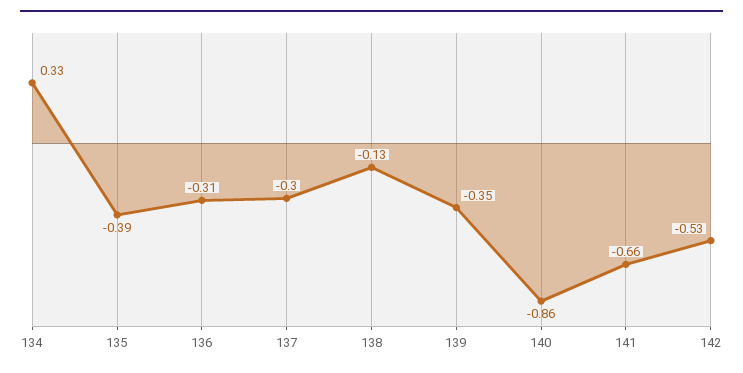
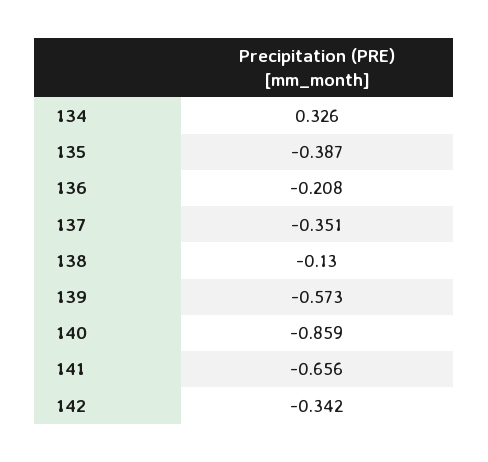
136: -0.31 -> -0.208
137: -0.3 -> -0.351
139: -0.35 -> -0.573
142: -0.53 -> -0.342

